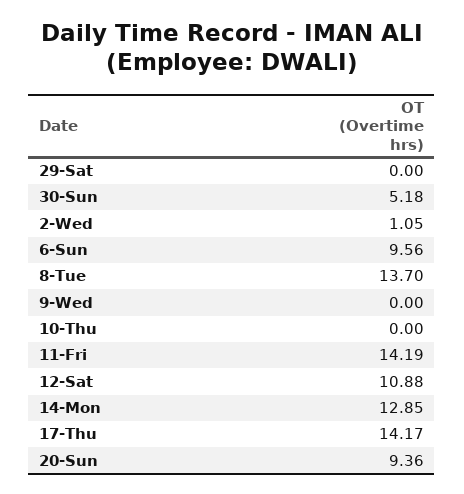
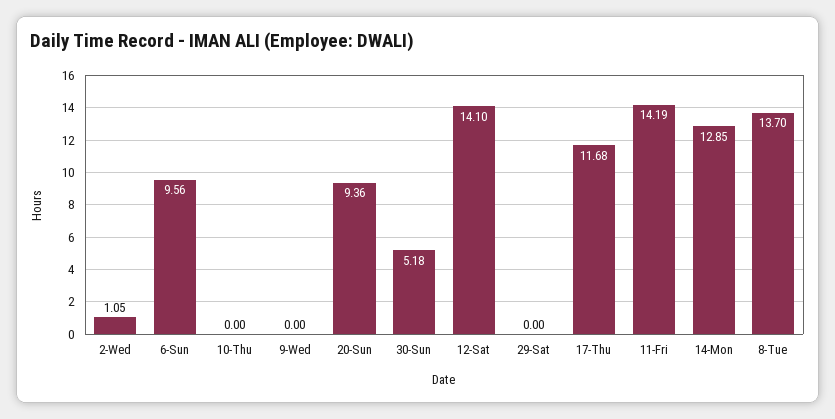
12-Sat: 10.88 -> 14.1
17-Thu: 14.17 -> 11.68

